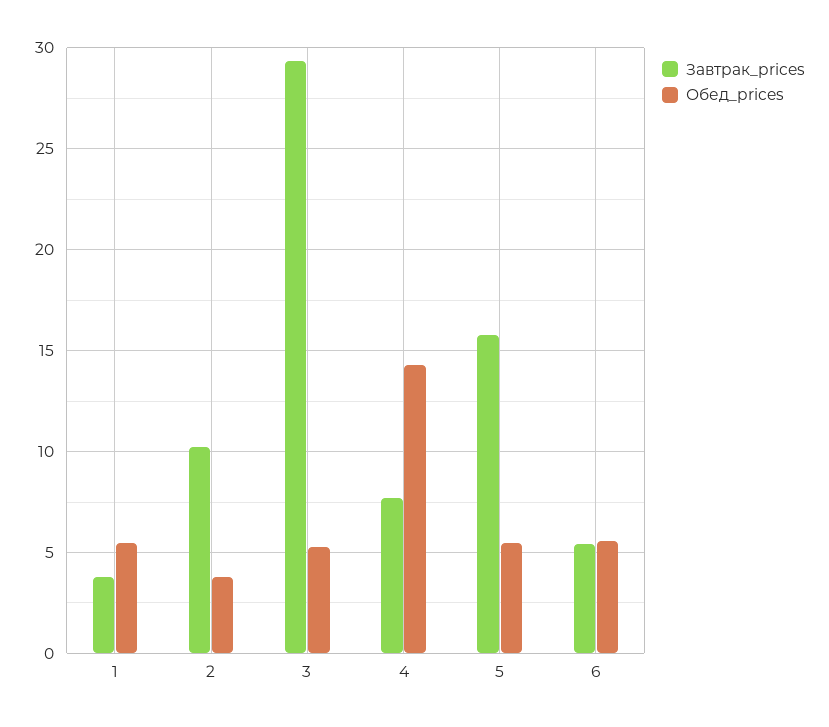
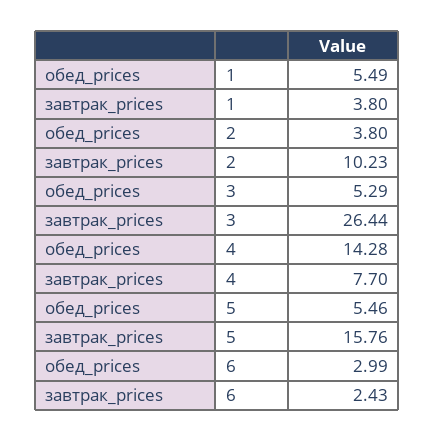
Завтрак_prices, 3: 29.5 -> 26.44
Завтрак_prices, 6: 5.5 -> 2.43
Обед_prices, 6: 5.5 -> 2.99

